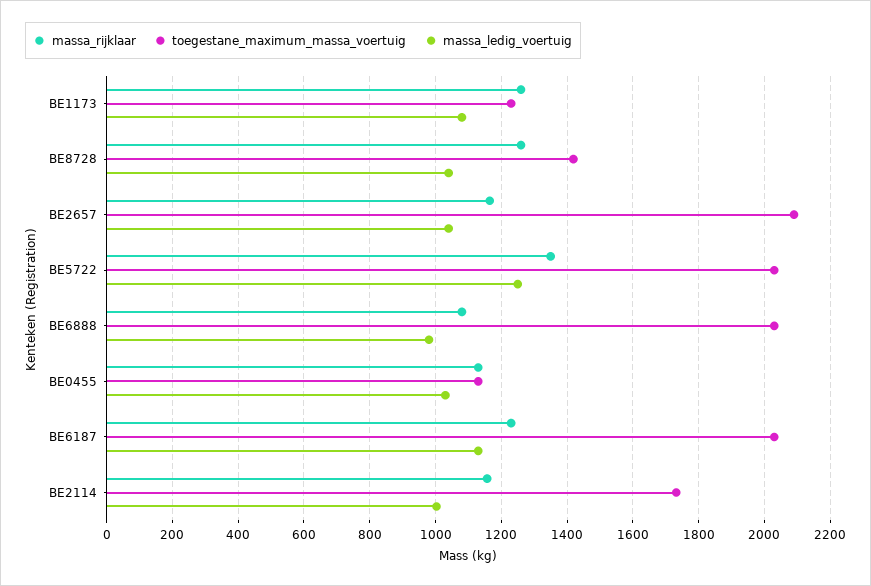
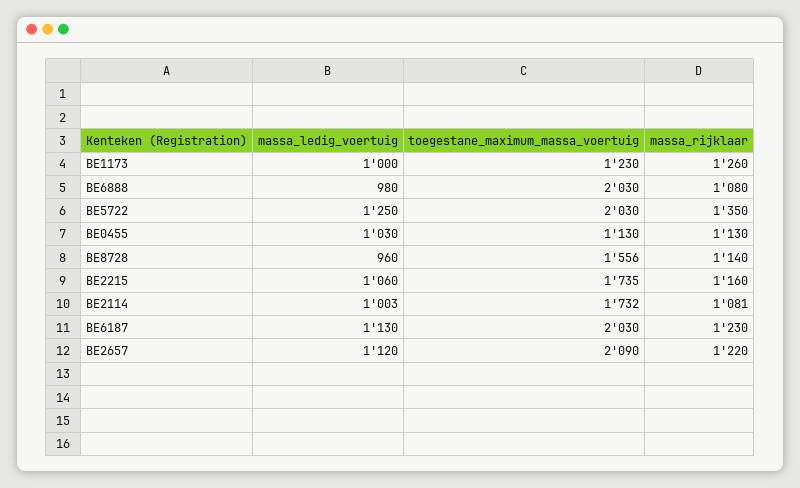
massa_ledig_voertuig, BE1173: 1080 -> 1000
massa_rijklaar, BE8728: 1260 -> 1140
toegestane_maximum_massa_voertuig, BE8728: 1420 -> 1556
massa_ledig_voertuig, BE8728: 1040 -> 960
massa_rijklaar, BE2657: 1160 -> 1220
massa_ledig_voertuig, BE2657: 1040 -> 1120
massa_rijklaar, BE2114: 1160 -> 1081
massa_ledig_voertuig, BE2215: none -> 1060
toegestane_maximum_massa_voertuig, BE2215: none -> 1735
massa_rijklaar, BE2215: none -> 1160

